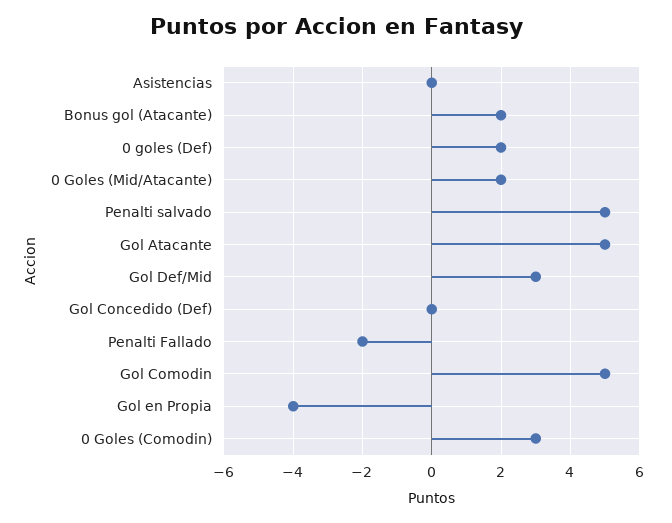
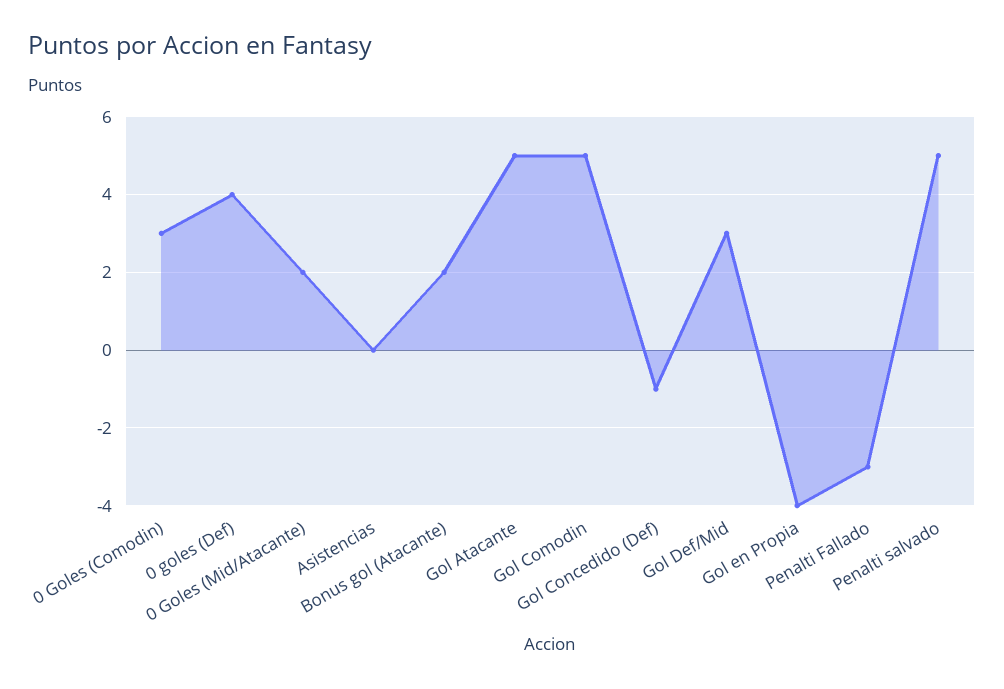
0 goles (Def): 2 -> 4
Gol Concedido (Def): 0 -> -1
Penalti Fallado: -2 -> -3

